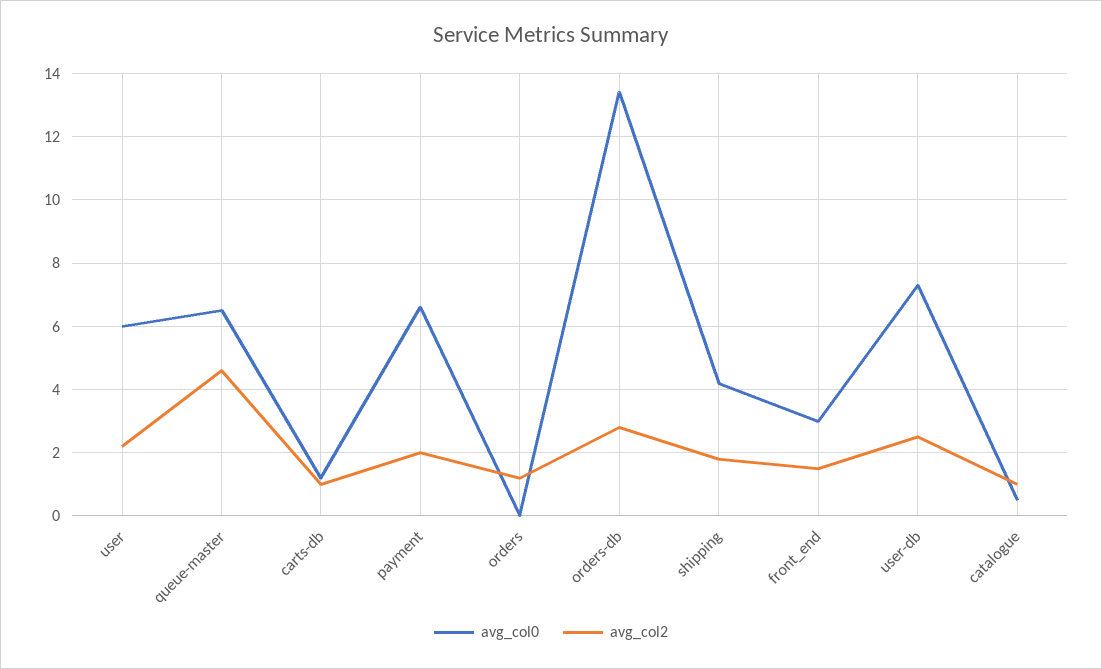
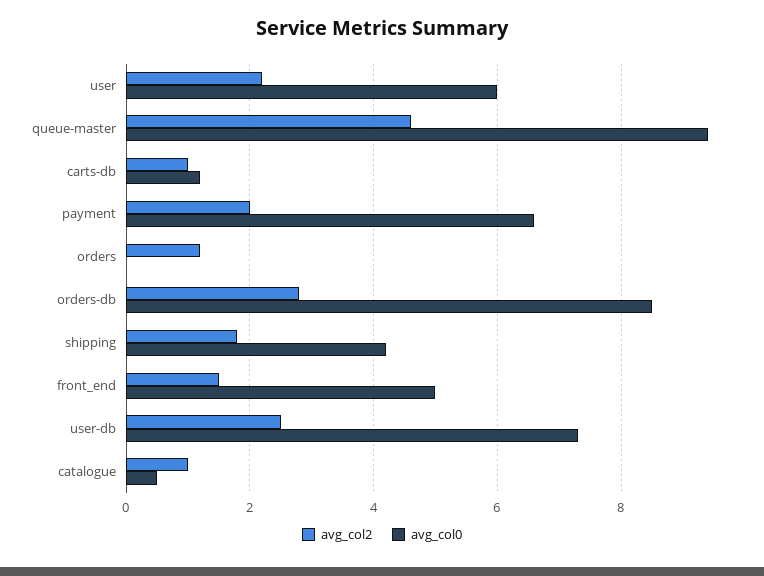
avg_col0, queue-master: 6.5 -> 9.5
avg_col0, orders-db: 13.5 -> 8.5
avg_col0, front_end: 3 -> 5

